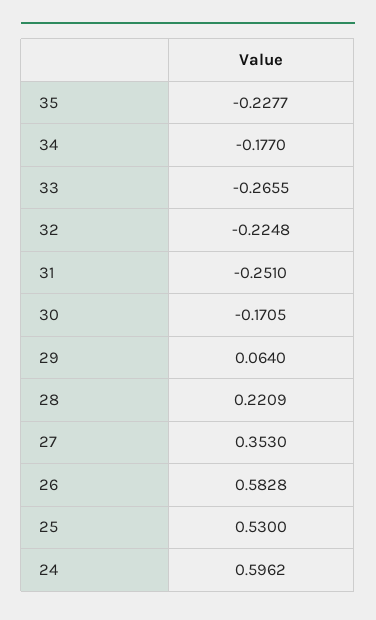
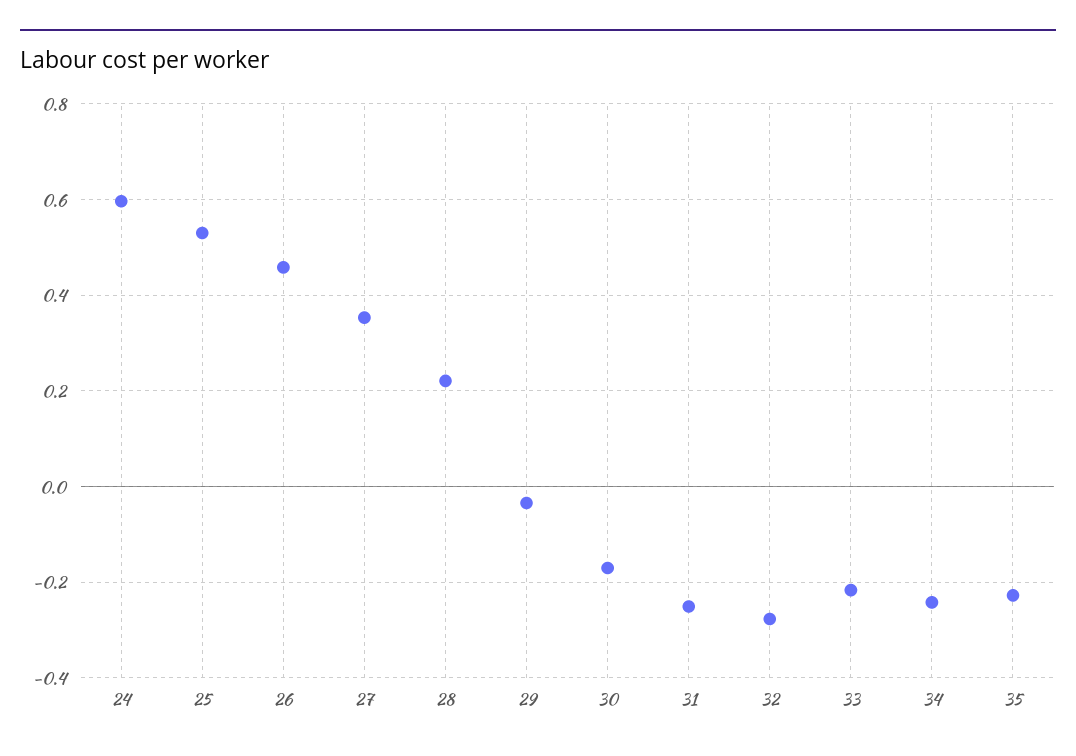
34: -0.177 -> -0.24
33: -0.2655 -> -0.22
32: -0.2248 -> -0.28
29: 0.064 -> -0.04
26: 0.5828 -> 0.46

